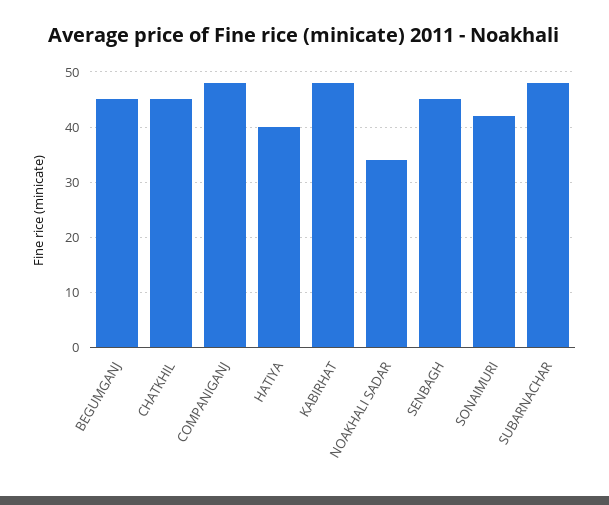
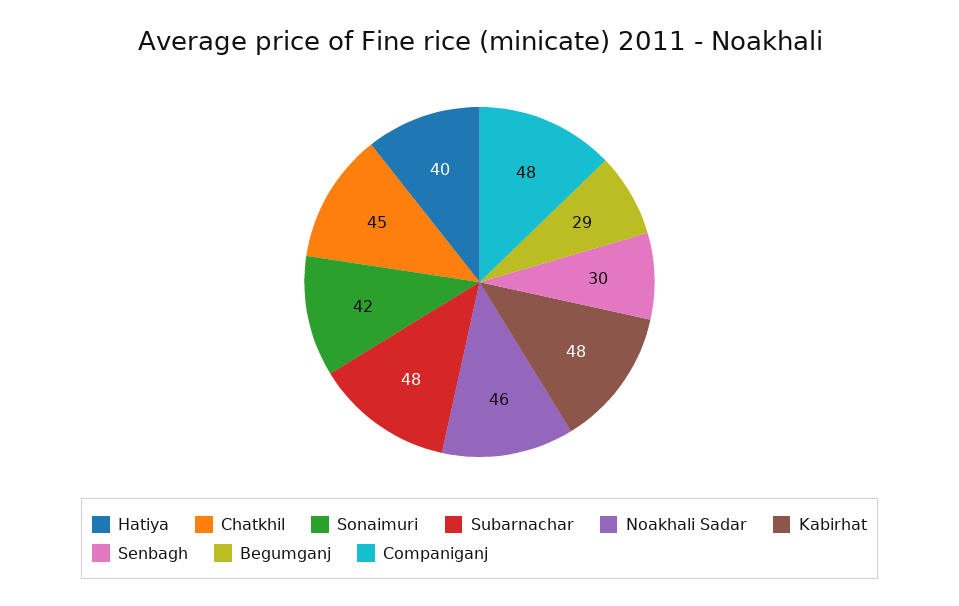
BEGUMGANJ: 45 -> 29
NOAKHALI SADAR: 35 -> 46
SENBAGH: 45 -> 30

